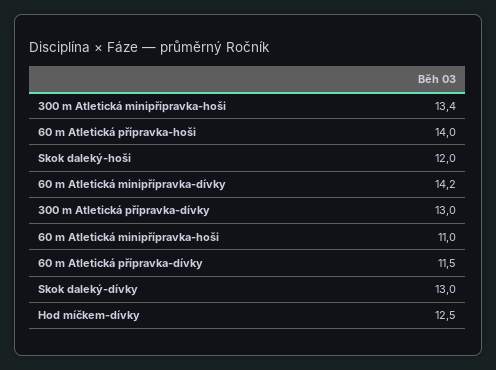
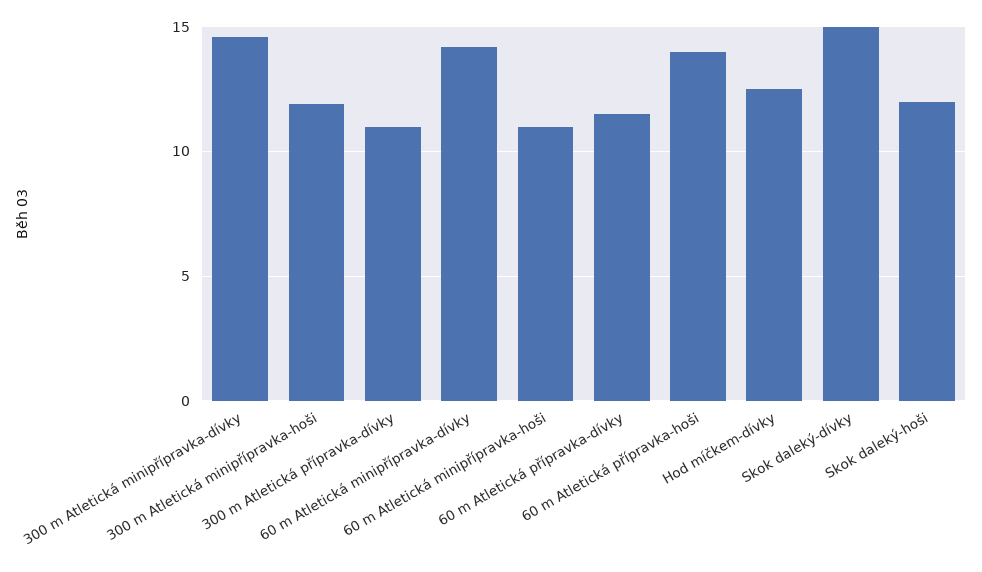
300 m Atletická minipřípravka-hoši: 13.4 -> 12
300 m Atletická přípravka-dívky: 13 -> 11
Skok daleký-dívky: 13 -> 15
300 m Atletická minipřípravka-dívky: none -> 14.5

